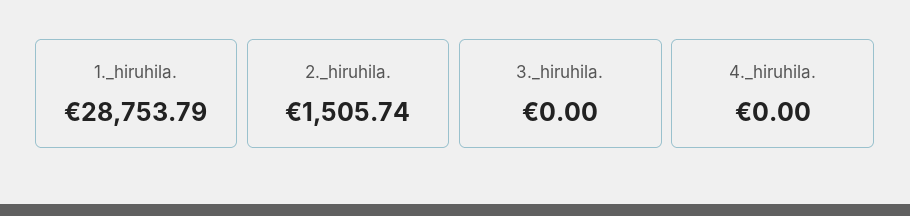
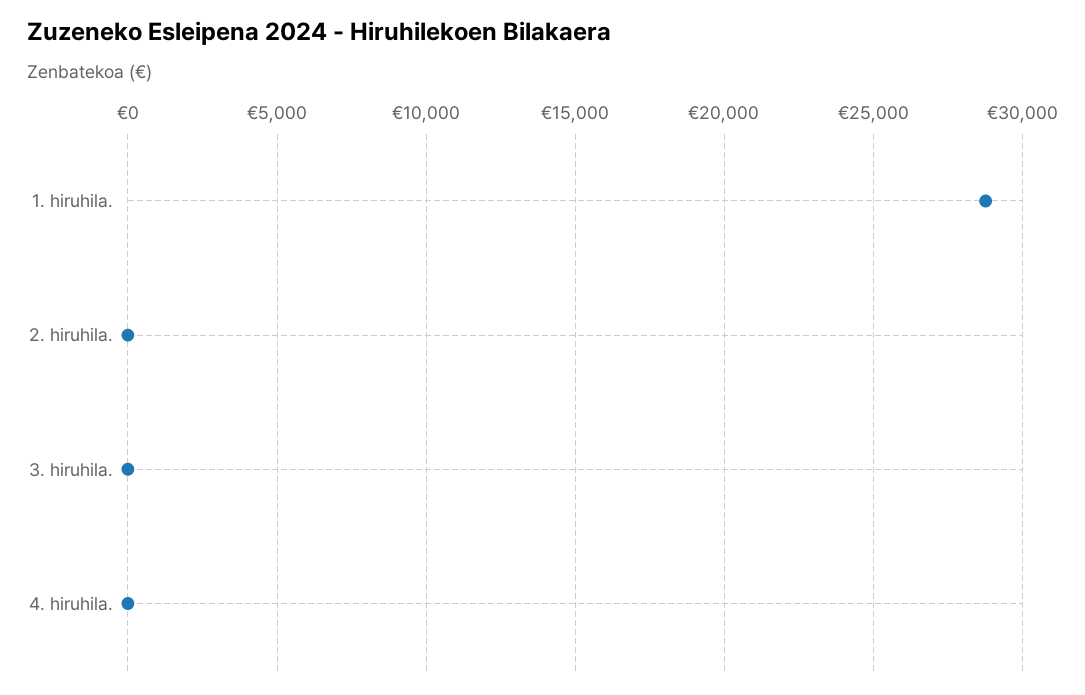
2._hiruhila.: 1505.74 -> 0

